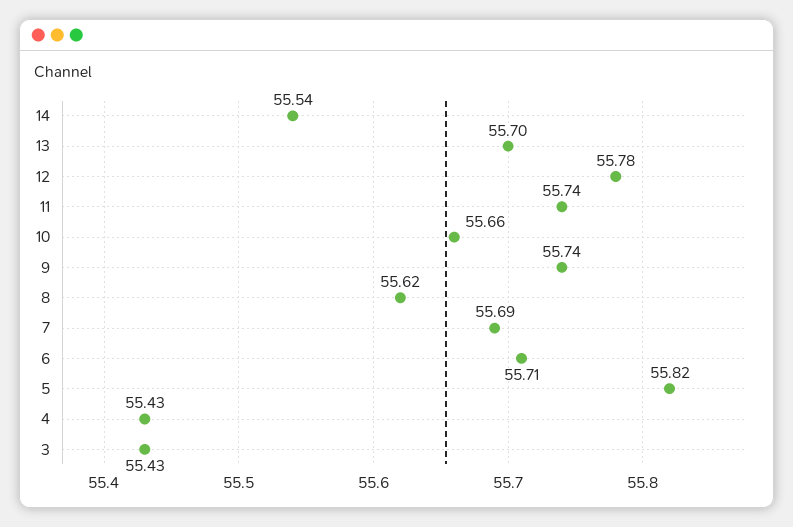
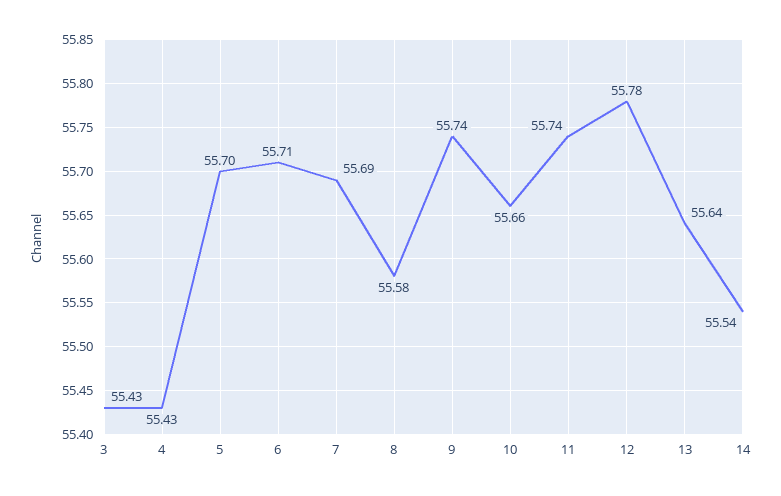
13: 55.7 -> 55.64
8: 55.62 -> 55.58
5: 55.82 -> 55.7

